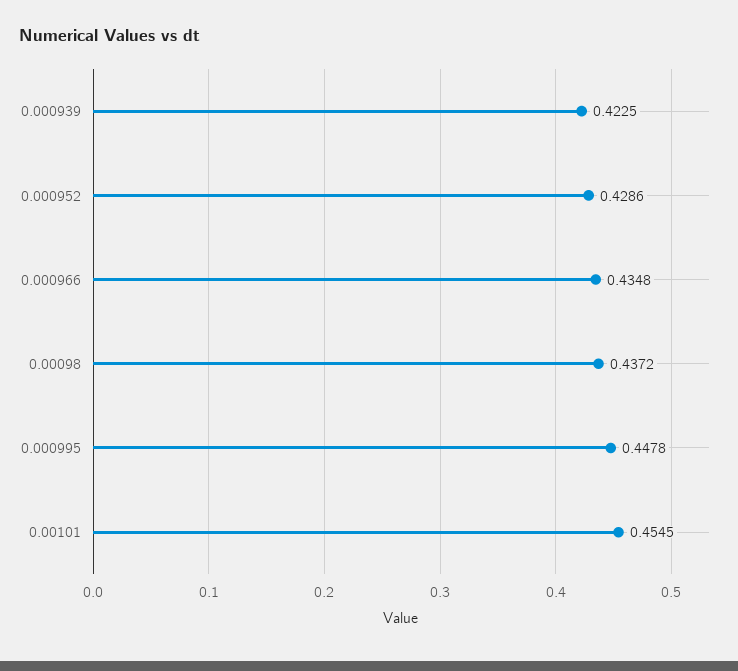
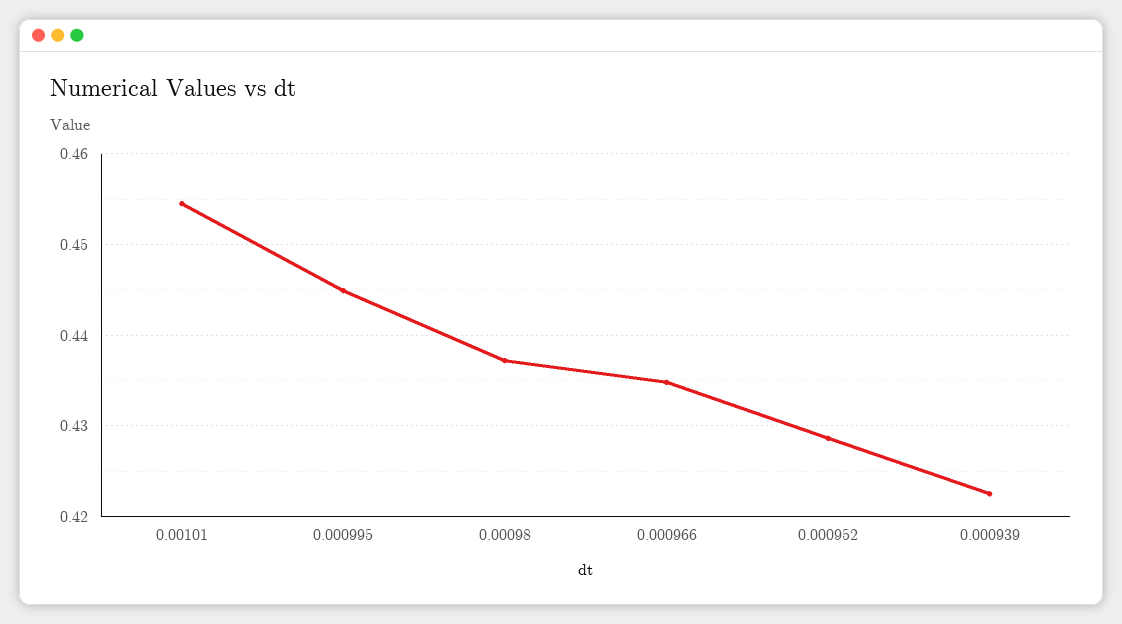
0.000995: 0.4478 -> 0.445

